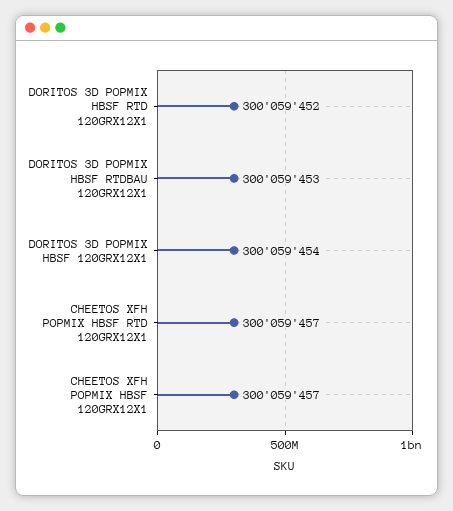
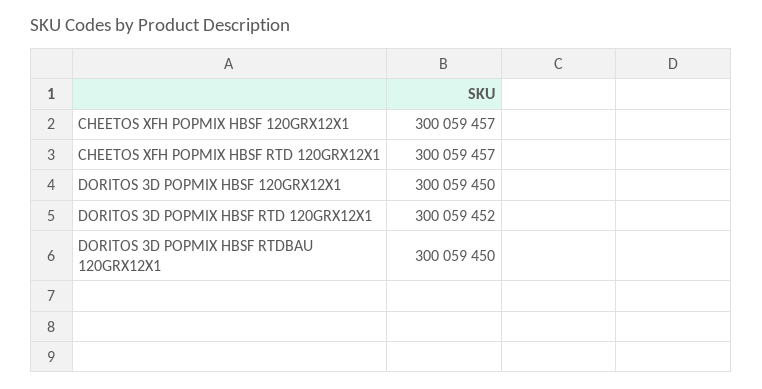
DORITOS 3D POPMIX HBSF RTDBAU 120GRX12X1: 300059453 -> 300059450
DORITOS 3D POPMIX HBSF 120GRX12X1: 300059454 -> 300059450

